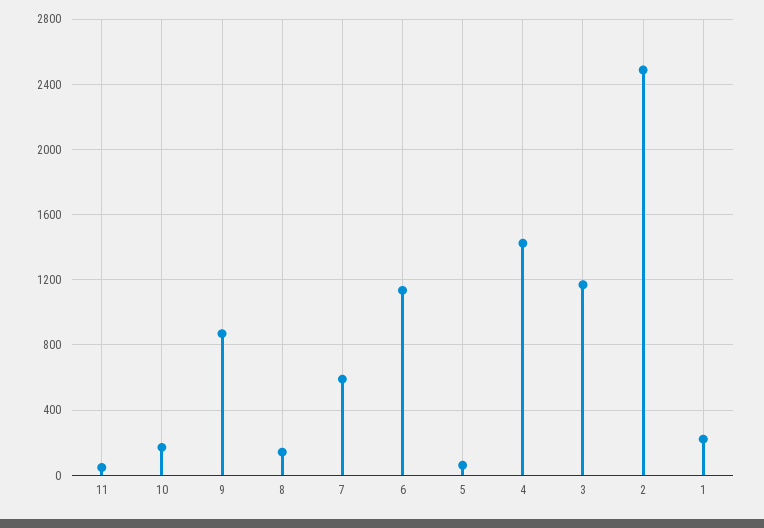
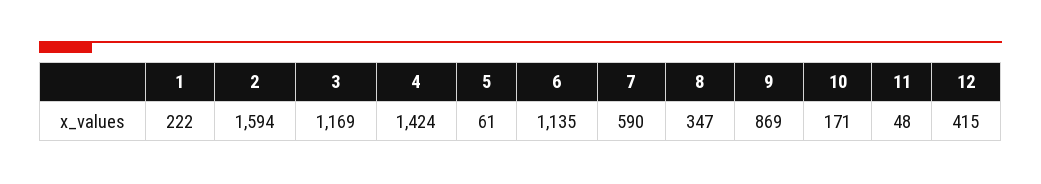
8: 150 -> 347
2: 2500 -> 1594
12: none -> 415

